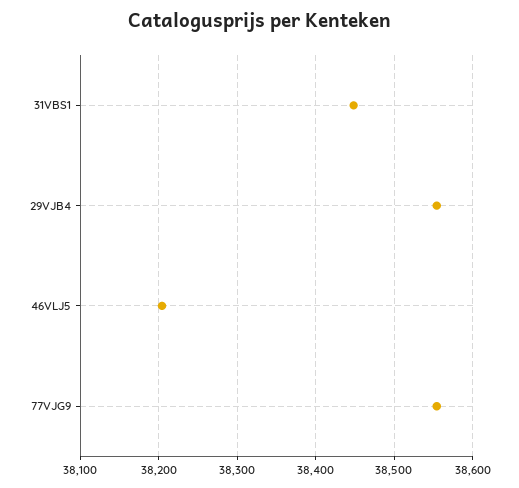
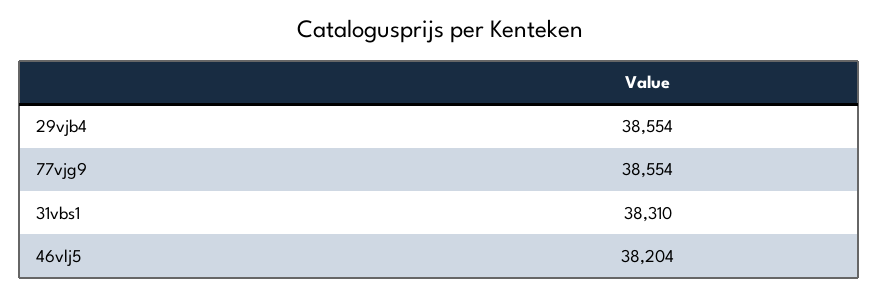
31VBS1: 38450 -> 38310

